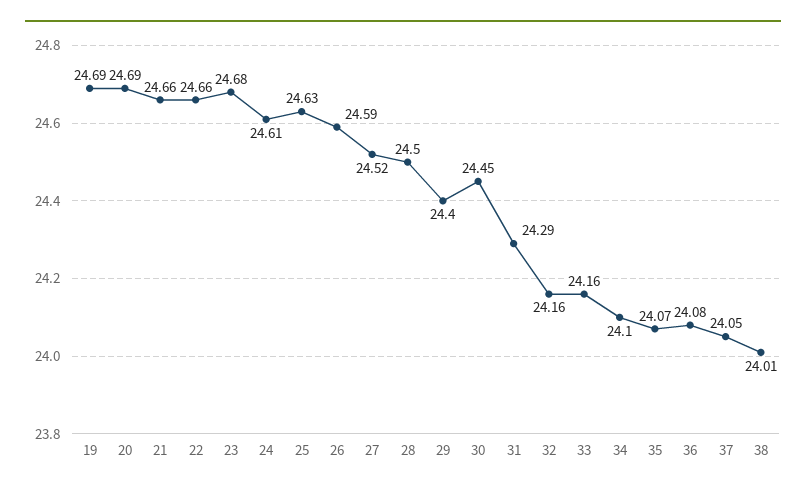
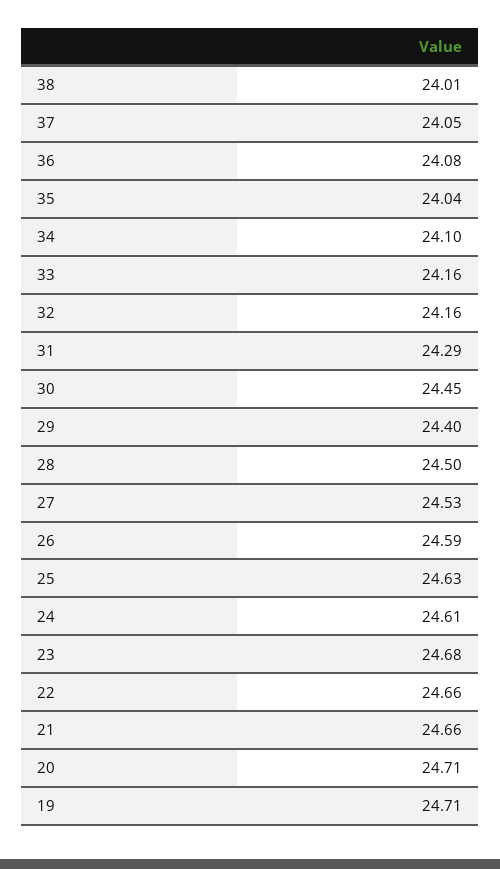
19: 24.69 -> 24.71
20: 24.69 -> 24.71
27: 24.52 -> 24.53
35: 24.07 -> 24.04

